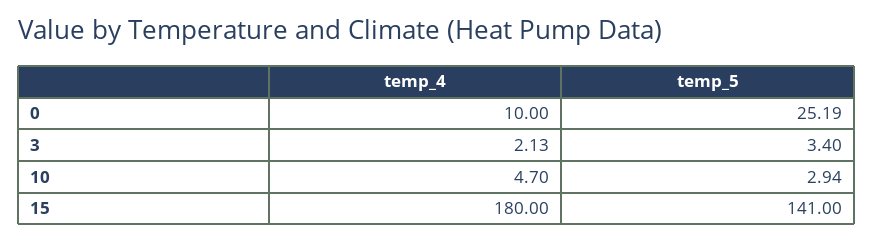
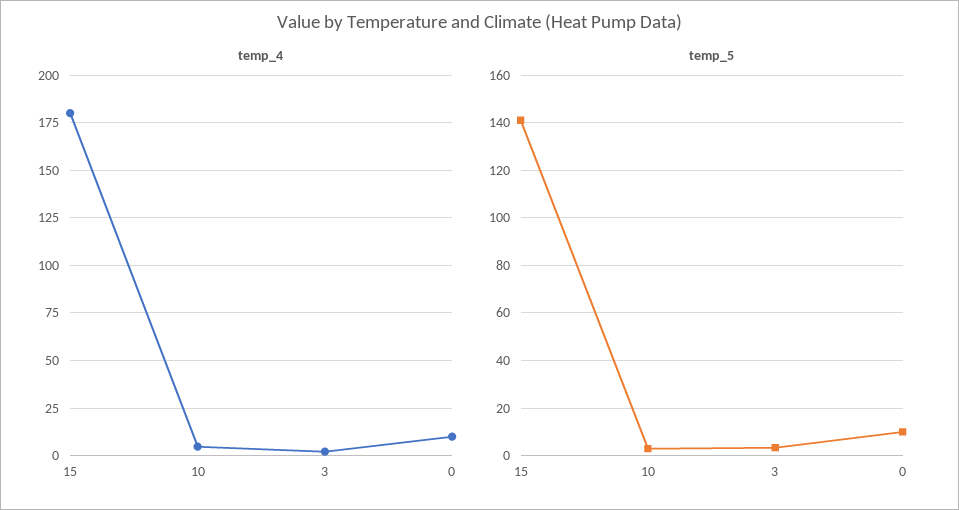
temp_5, 0: 25.19 -> 10

